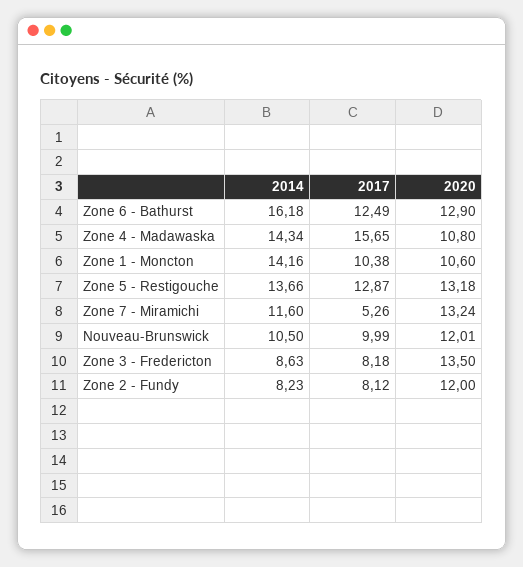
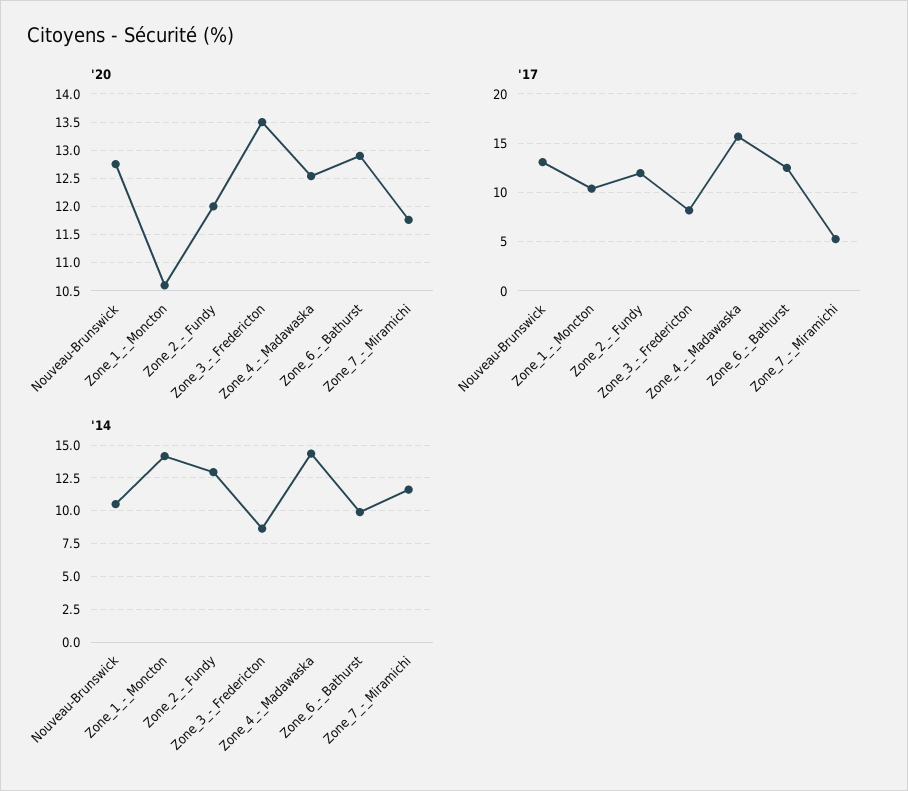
2014, Zone 6 - Bathurst: 16.18 -> 10
2020, Zone 4 - Madawaska: 10.8 -> 12.5
2014, Zone 5 - Restigouche: 13.66 -> none
2017, Zone 5 - Restigouche: 12.87 -> none
2020, Zone 5 - Restigouche: 13.18 -> none
2020, Zone 7 - Miramichi: 13.24 -> 11.75
2017, Nouveau-Brunswick: 9.99 -> 13
2020, Nouveau-Brunswick: 12.01 -> 12.75
2014, Zone 2 - Fundy: 8.23 -> 13
2017, Zone 2 - Fundy: 8.12 -> 12

